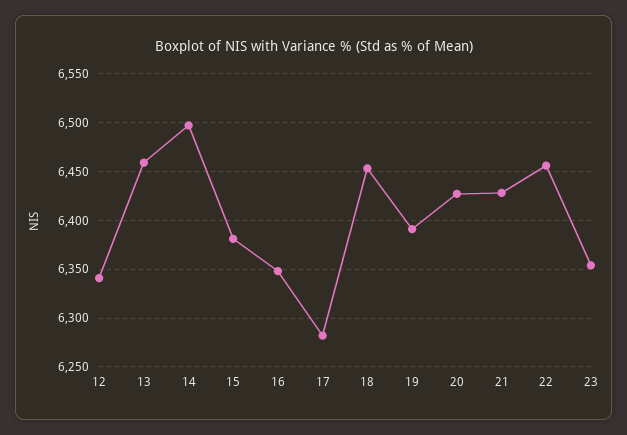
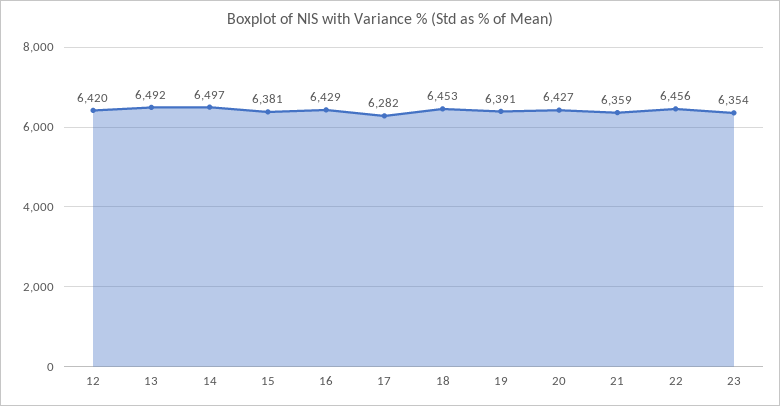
12: 6340 -> 6420
13: 6460 -> 6492
16: 6350 -> 6429
21: 6430 -> 6359

